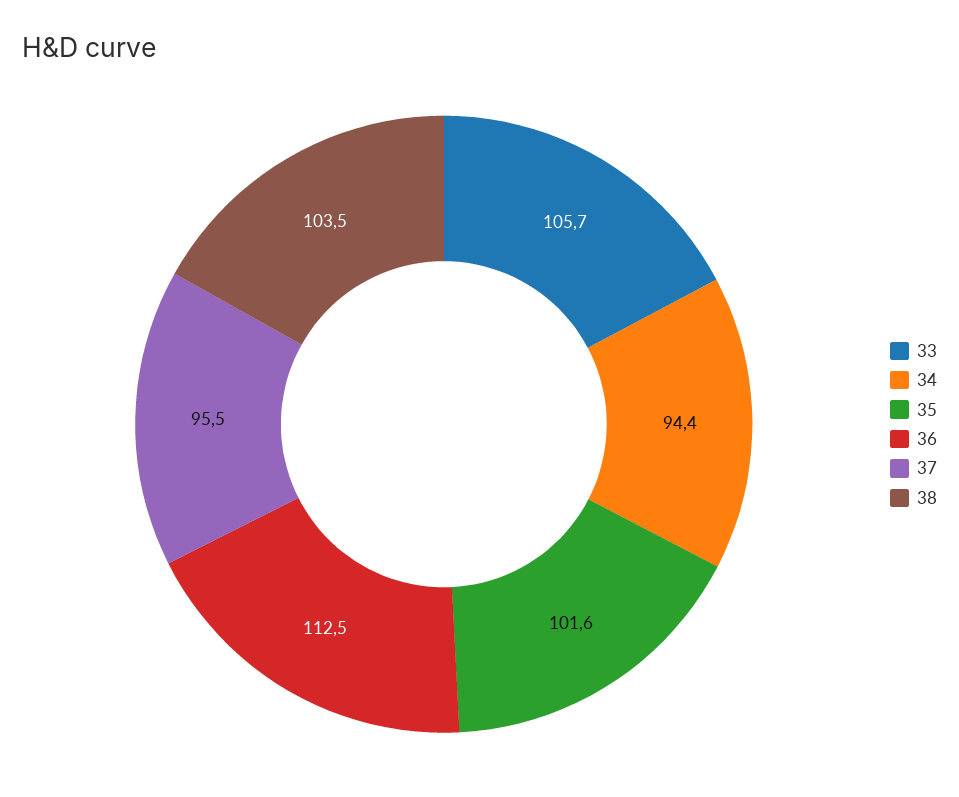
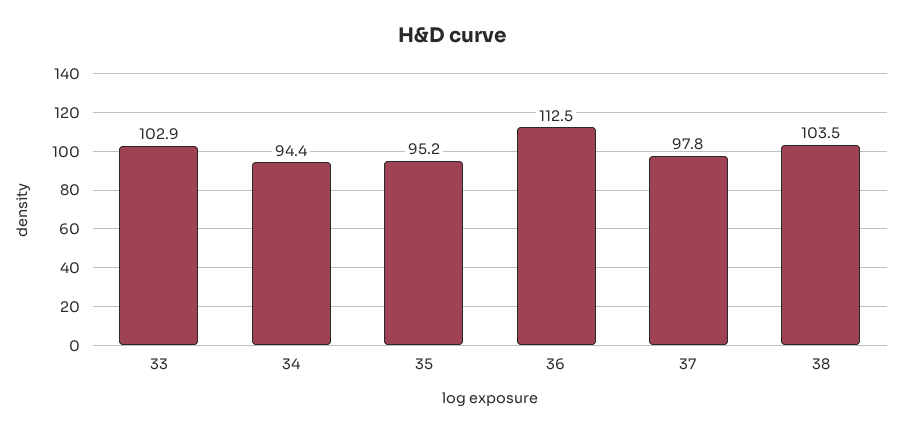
33: 105.7 -> 102.9
35: 101.6 -> 95.2
37: 95.5 -> 97.8

